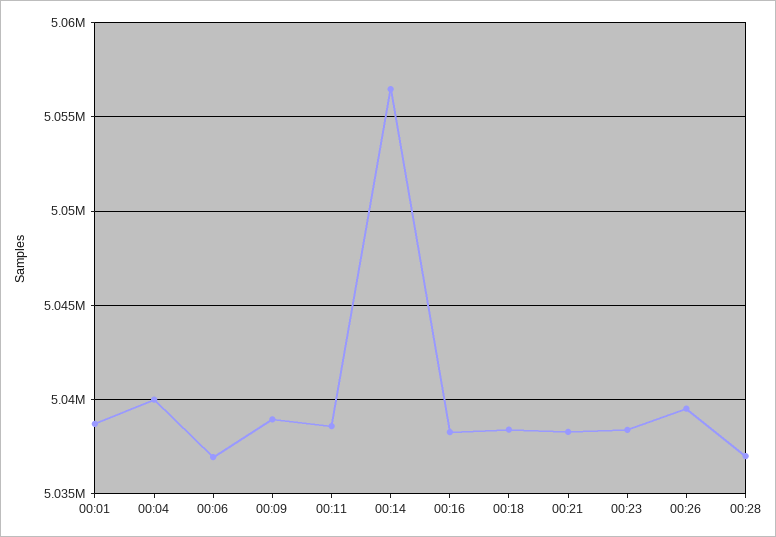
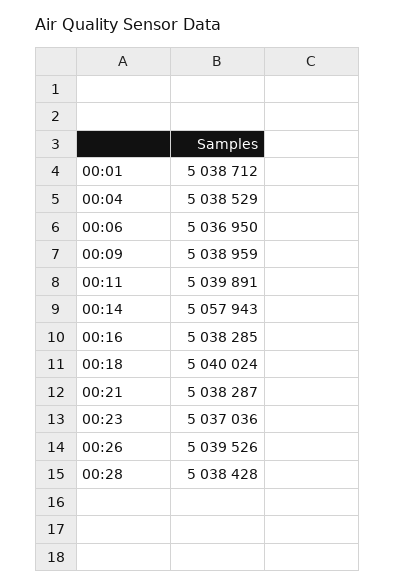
00:04: 5040000 -> 5038529
00:11: 5038500 -> 5039891
00:14: 5056500 -> 5057943
00:18: 5038500 -> 5040024
00:23: 5038500 -> 5037036
00:28: 5037000 -> 5038428

